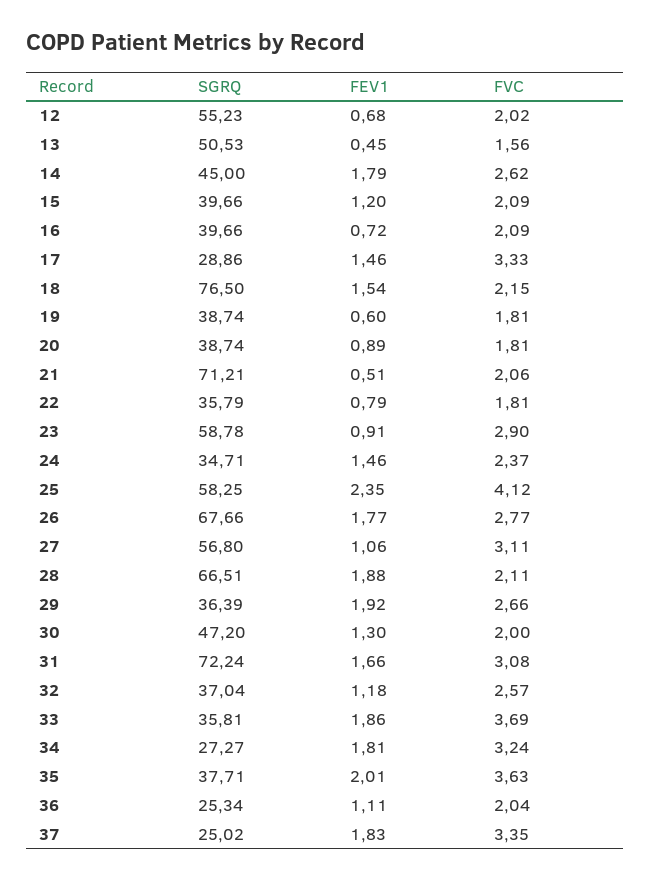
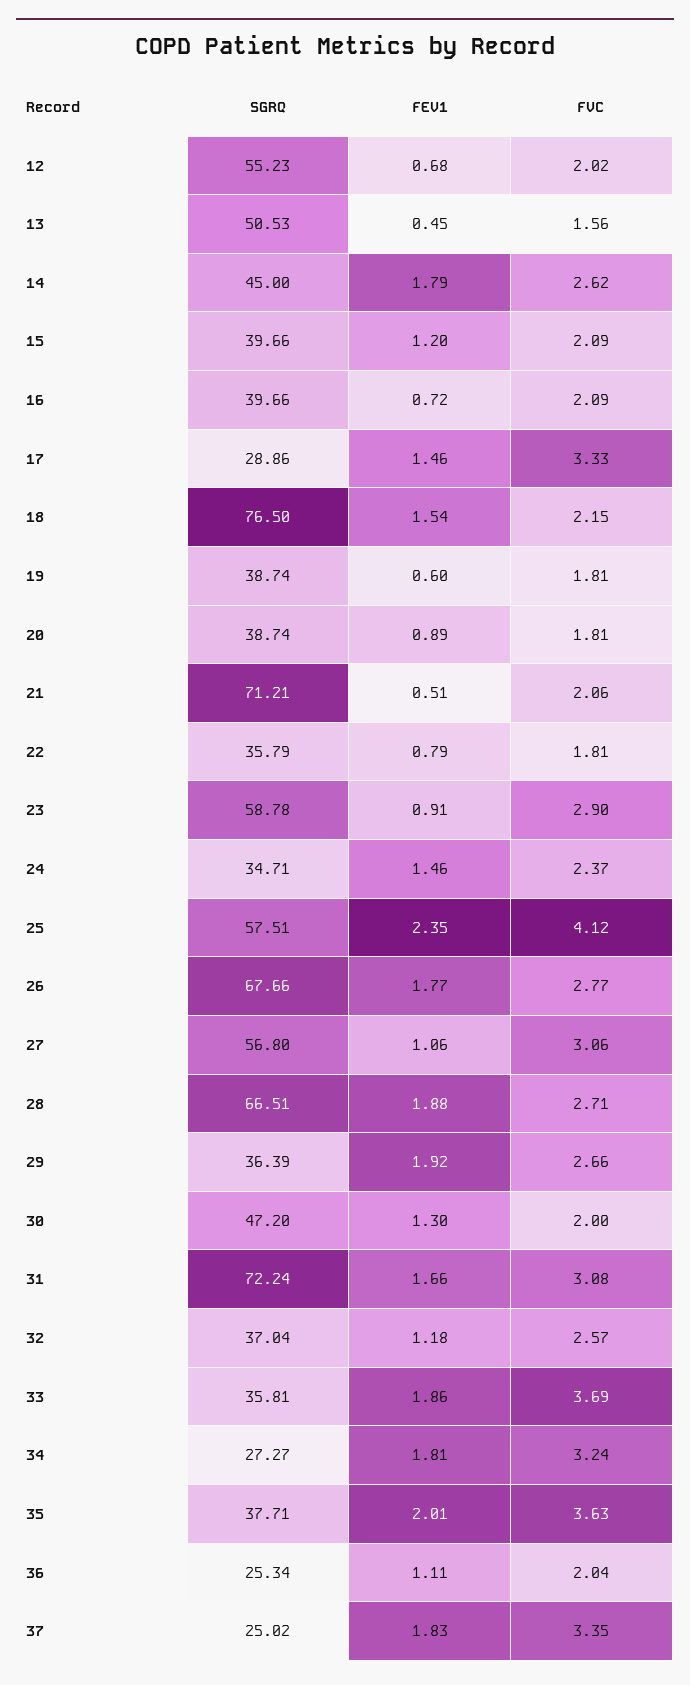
SGRQ, 25: 58.25 -> 57.51
FVC, 27: 3.11 -> 3.06
FVC, 28: 2.11 -> 2.71

